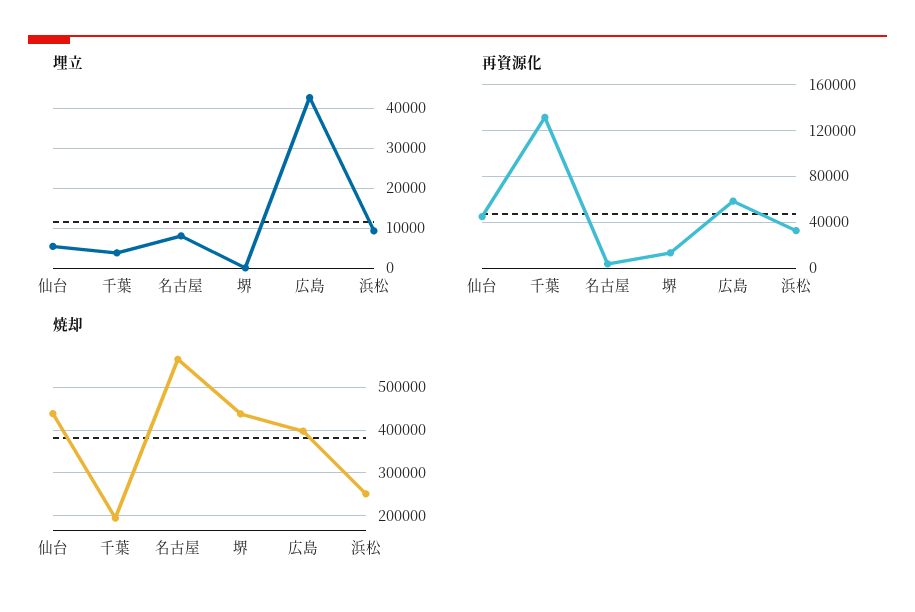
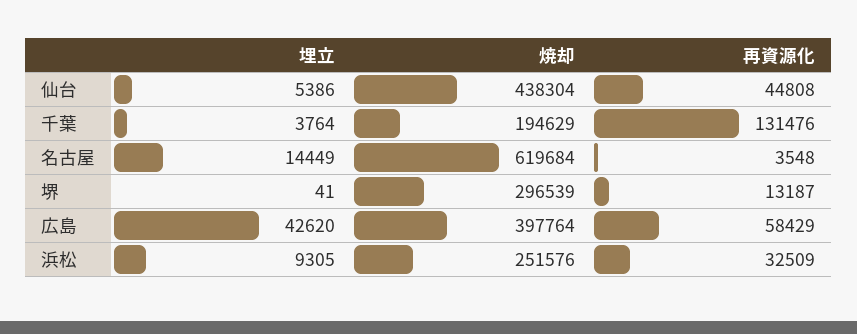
埋立, 名古屋: 8000 -> 14449
焼却, 名古屋: 560000 -> 619684
焼却, 堺: 440000 -> 296539

